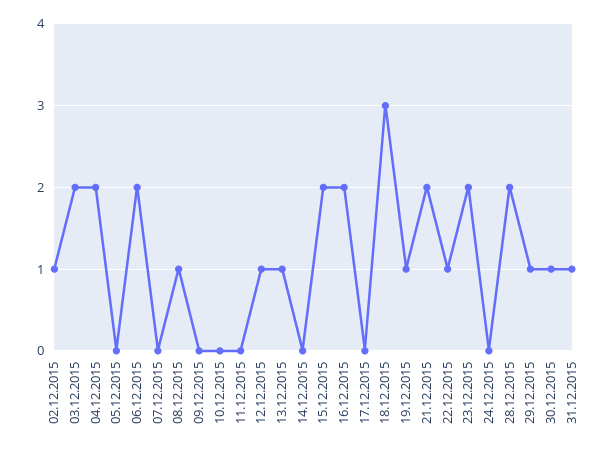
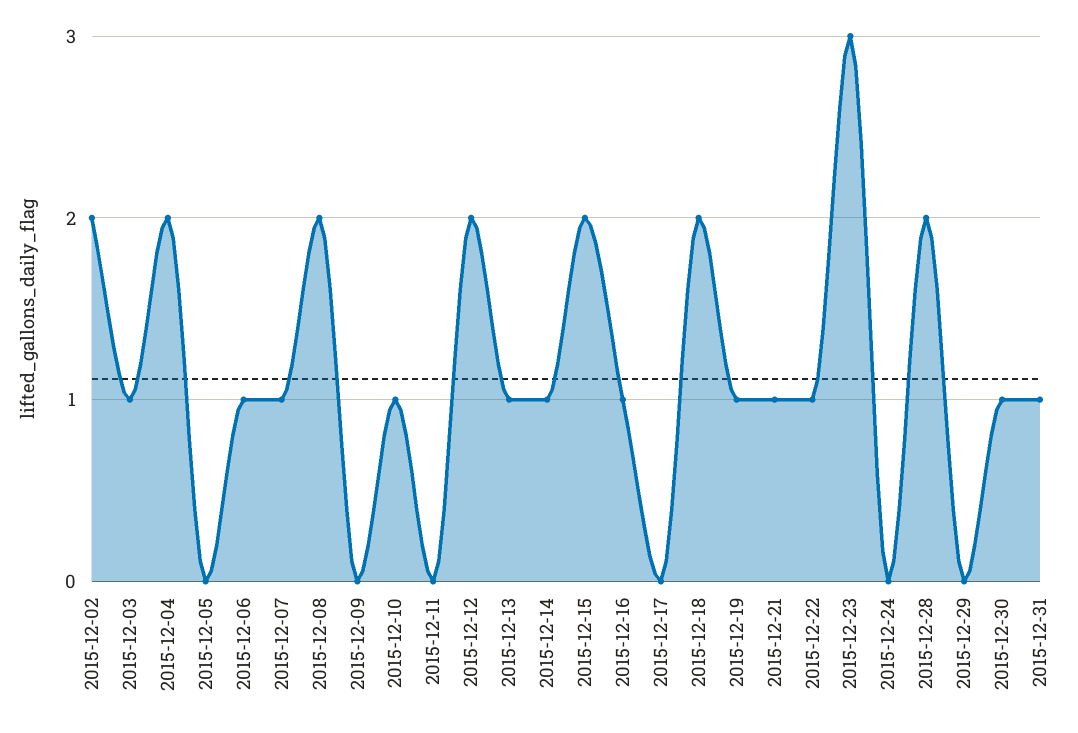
02.12.2015: 1 -> 2
03.12.2015: 2 -> 1
06.12.2015: 2 -> 1
07.12.2015: 0 -> 1
08.12.2015: 1 -> 2
10.12.2015: 0 -> 1
12.12.2015: 1 -> 2
14.12.2015: 0 -> 1
16.12.2015: 2 -> 1
18.12.2015: 3 -> 2
21.12.2015: 2 -> 1
23.12.2015: 2 -> 3
29.12.2015: 1 -> 0

